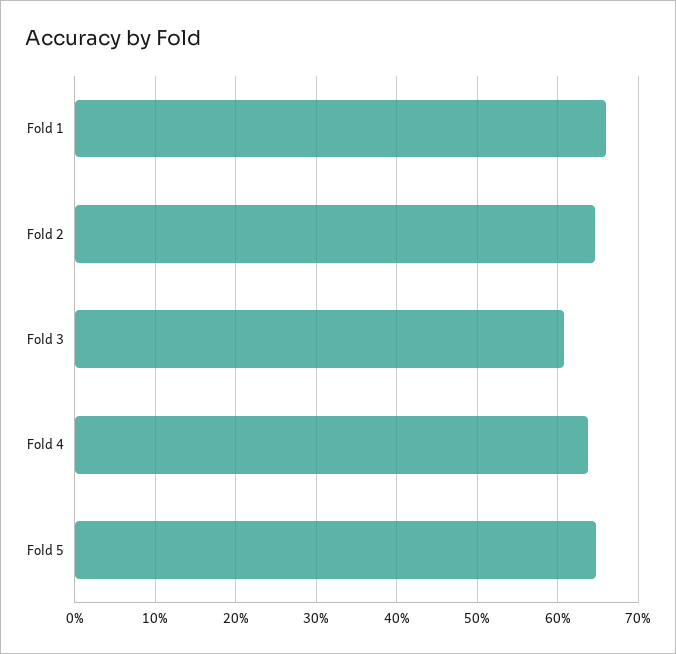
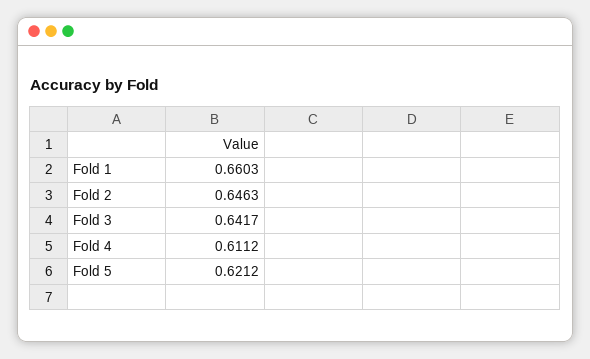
Fold 3: 0.61 -> 0.6417
Fold 4: 0.64 -> 0.6112
Fold 5: 0.65 -> 0.6212

